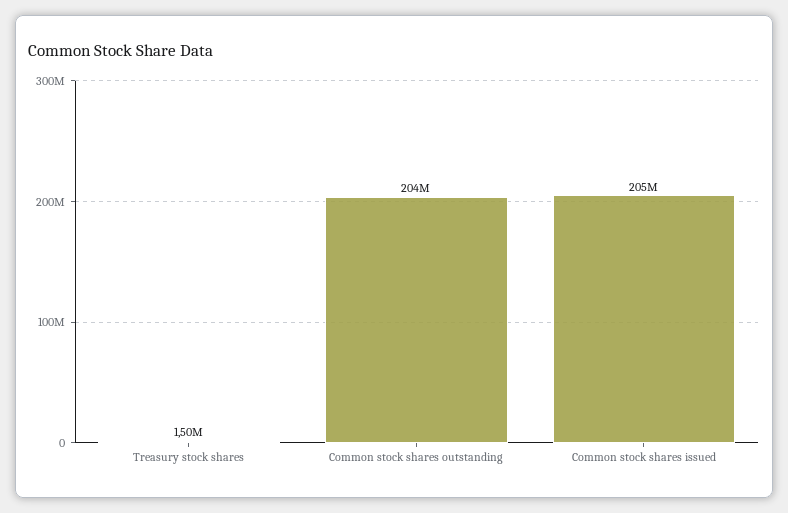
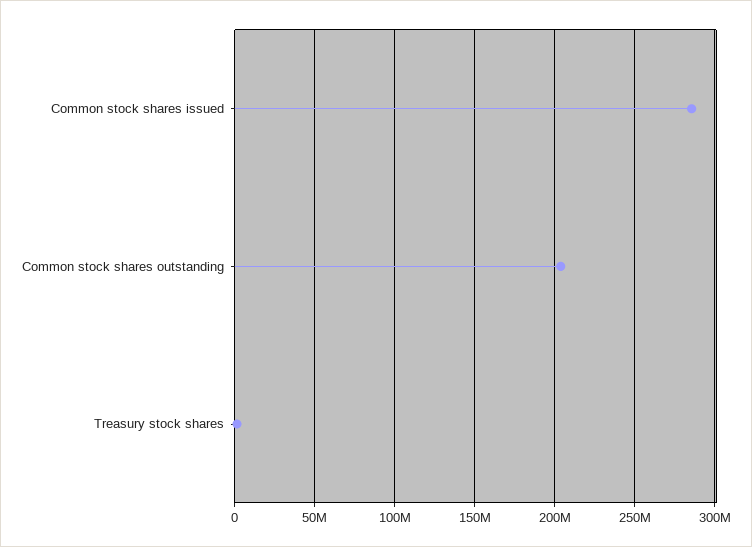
Common stock shares issued: 205000000 -> 285000000

